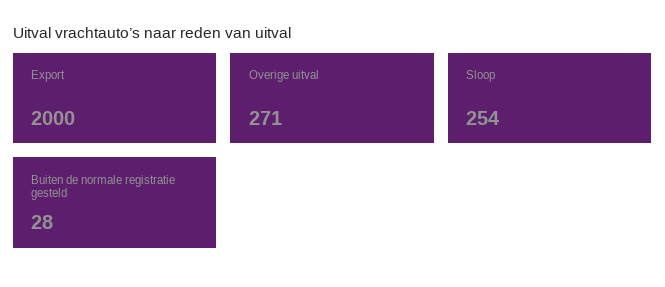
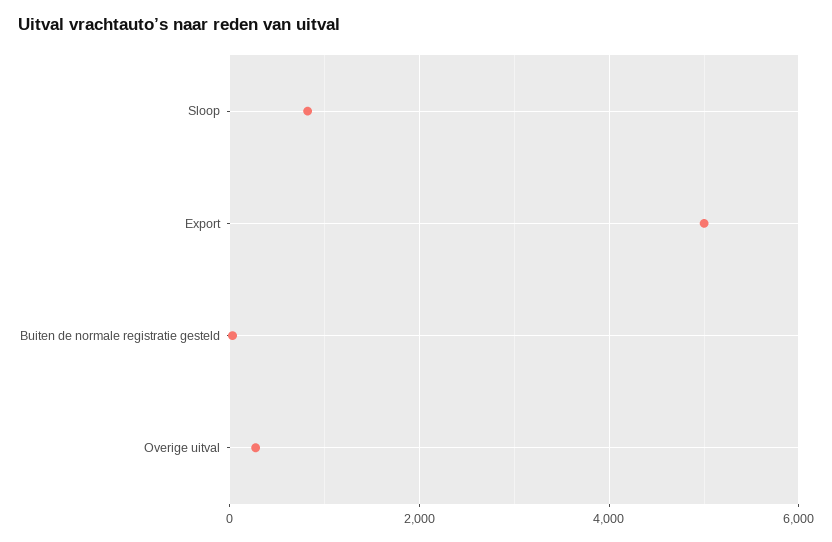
Export: 2000 -> 5000
Sloop: 254 -> 800

